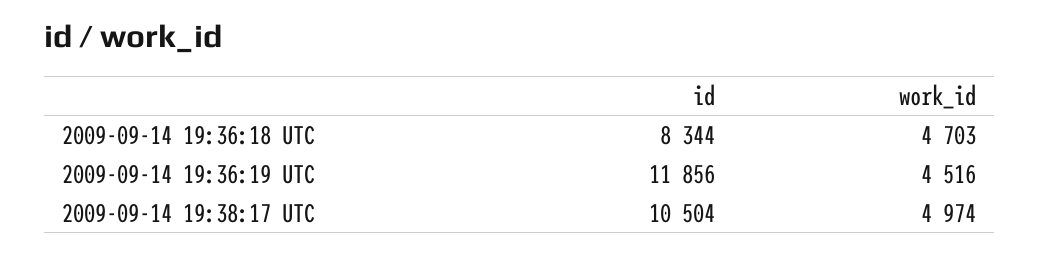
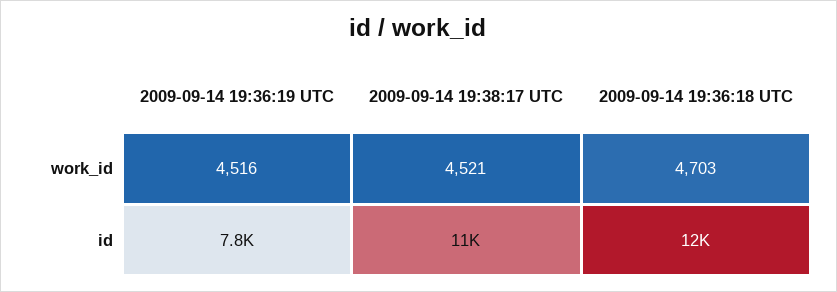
id, 2009-09-14 19:36:18 UTC: 8344 -> 12000
id, 2009-09-14 19:36:19 UTC: 11856 -> 7800
work_id, 2009-09-14 19:38:17 UTC: 4974 -> 4521

